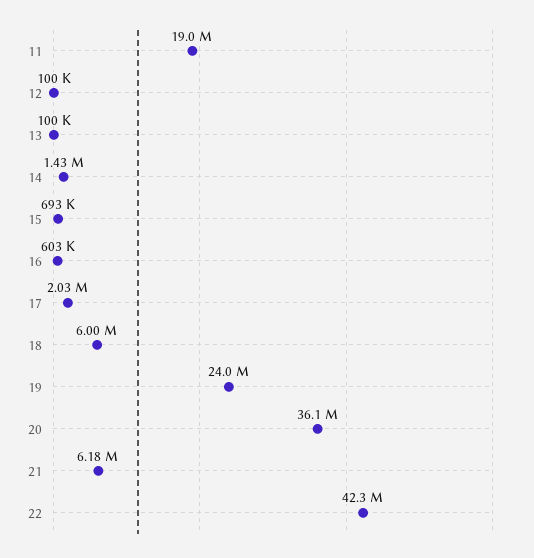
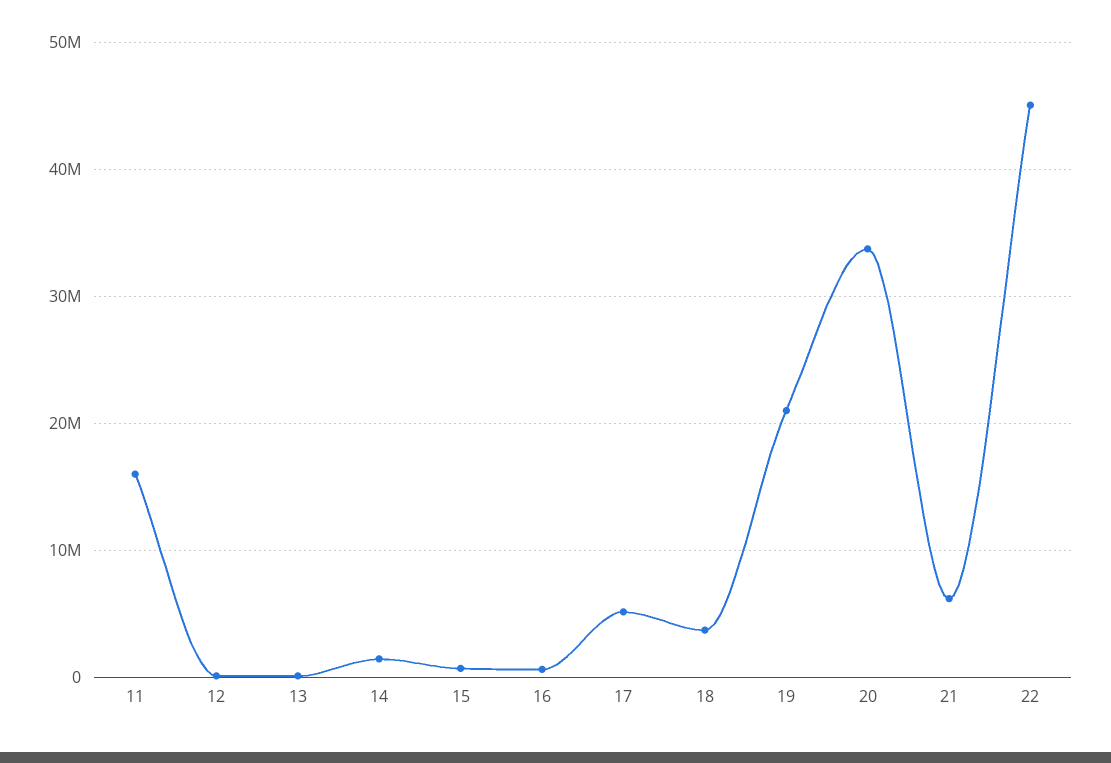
11: 19000000 -> 16000000
17: 2030000 -> 5000000
18: 6000000 -> 4000000
19: 24000000 -> 21000000
20: 36100000 -> 34000000
22: 42300000 -> 45000000

